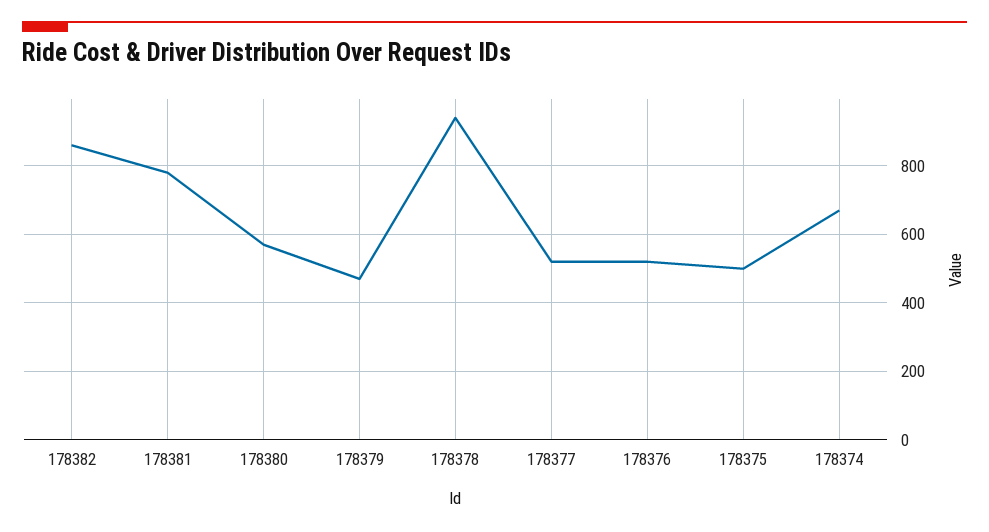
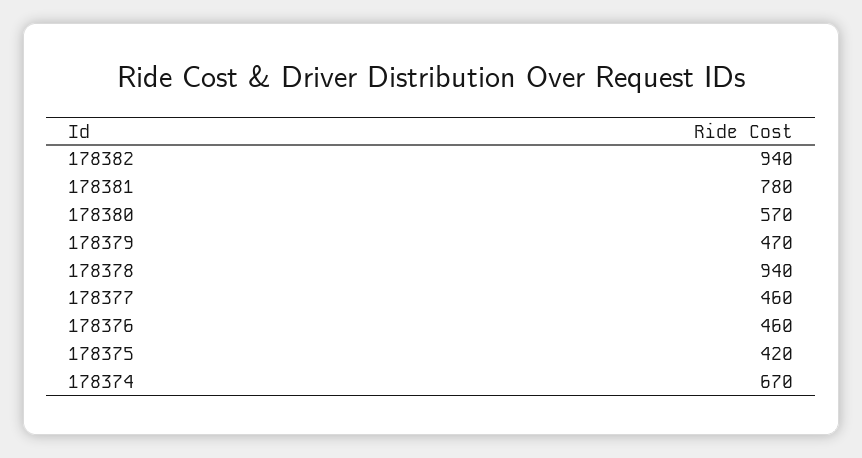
178382: 860 -> 940
178377: 520 -> 460
178376: 520 -> 460
178375: 500 -> 420

